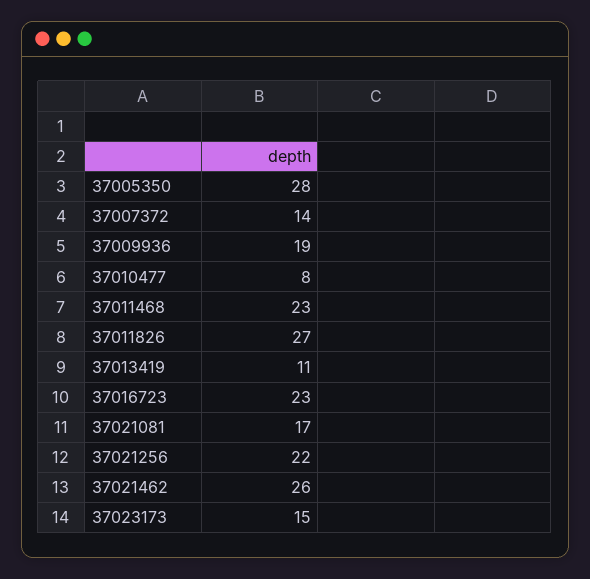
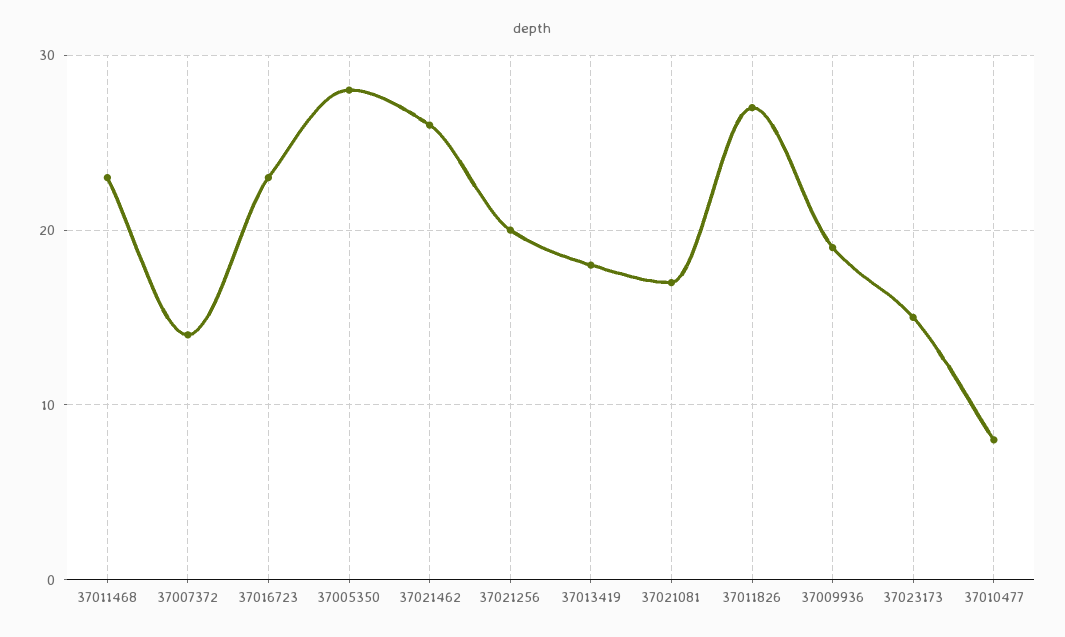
37013419: 11 -> 18
37021256: 22 -> 20

